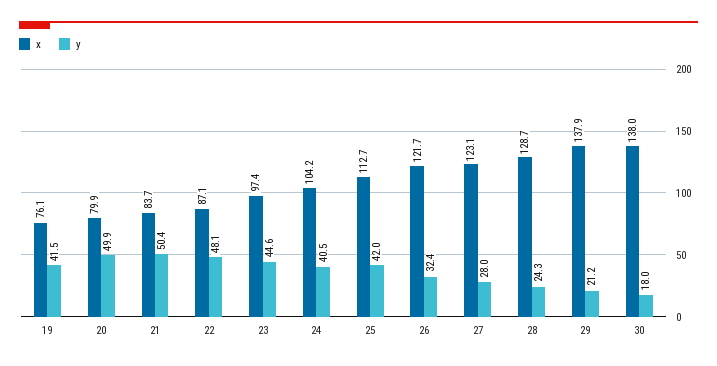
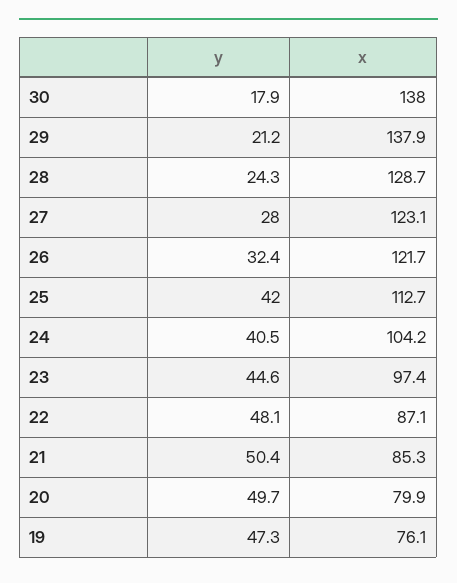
y, 19: 41.5 -> 47.3
y, 20: 49.9 -> 49.7
x, 21: 83.7 -> 85.3
y, 30: 18 -> 17.9

